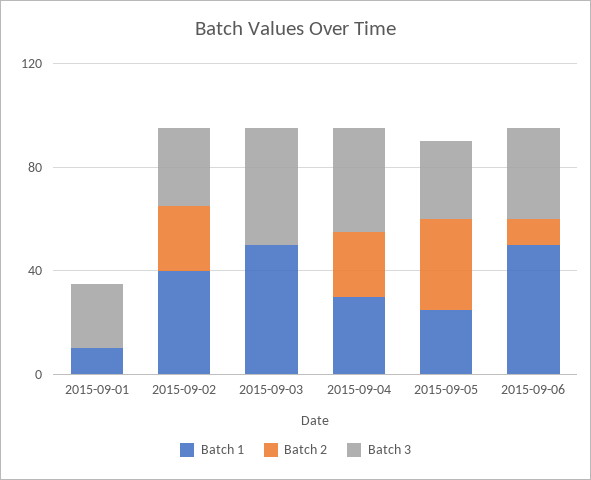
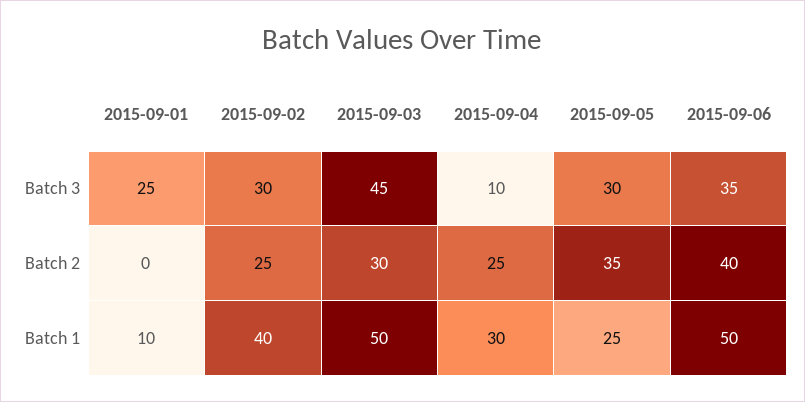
Batch 2, 2015-09-03: 0 -> 30
Batch 3, 2015-09-04: 40 -> 10
Batch 2, 2015-09-06: 10 -> 40

